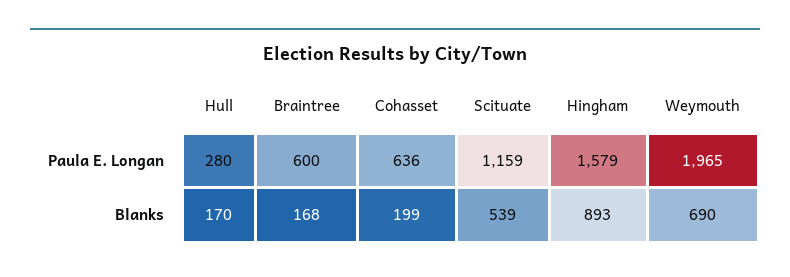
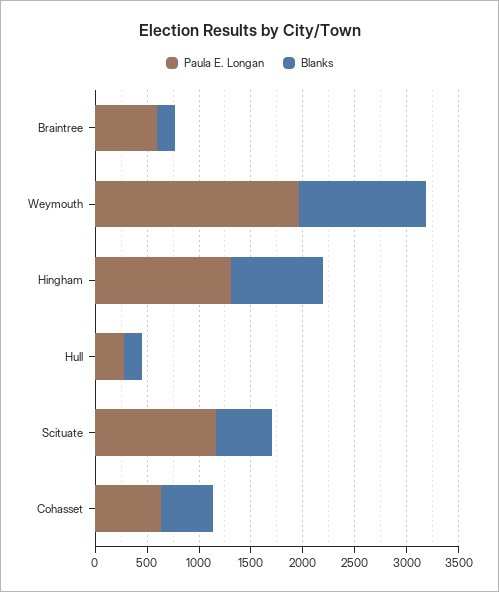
Paula E. Longan, Hingham: 1579 -> 1300
Blanks, Cohasset: 199 -> 500
Blanks, Weymouth: 690 -> 1200

